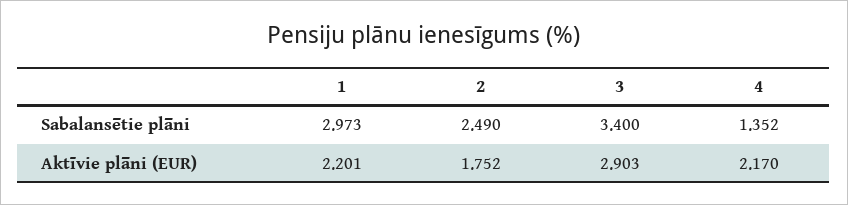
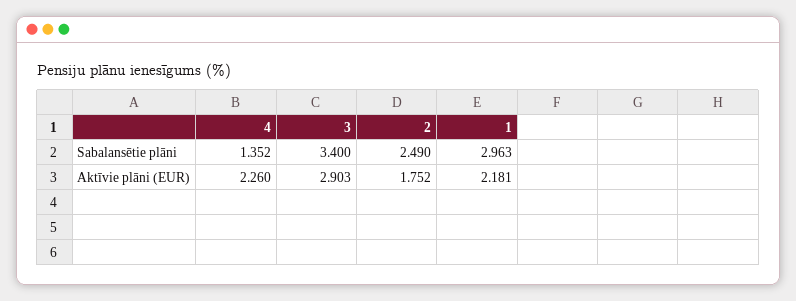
1, Sabalansētie plāni: 2.973 -> 2.963
1, Aktīvie plāni (EUR): 2.201 -> 2.181
4, Aktīvie plāni (EUR): 2.17 -> 2.26

